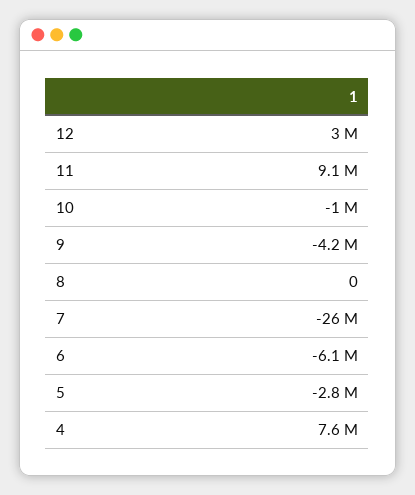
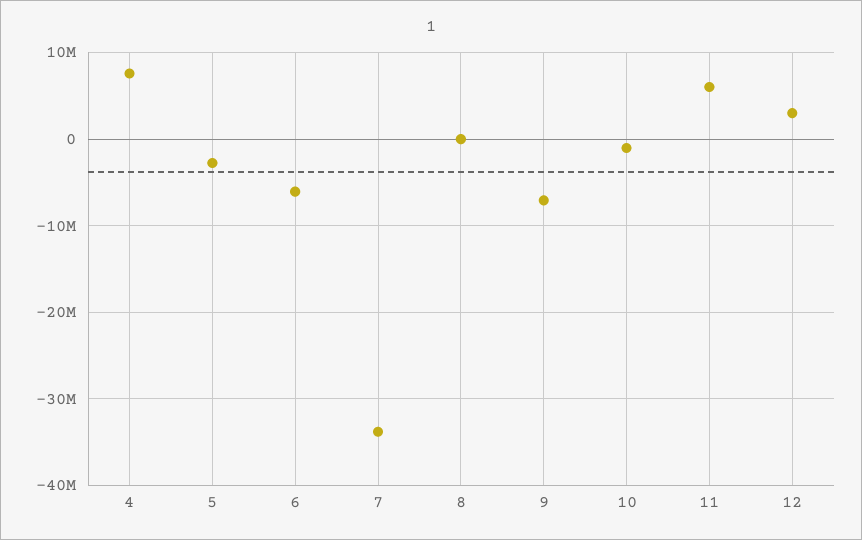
11: 9100000 -> 6000000
9: -4200000 -> -7000000
7: -26000000 -> -34000000

